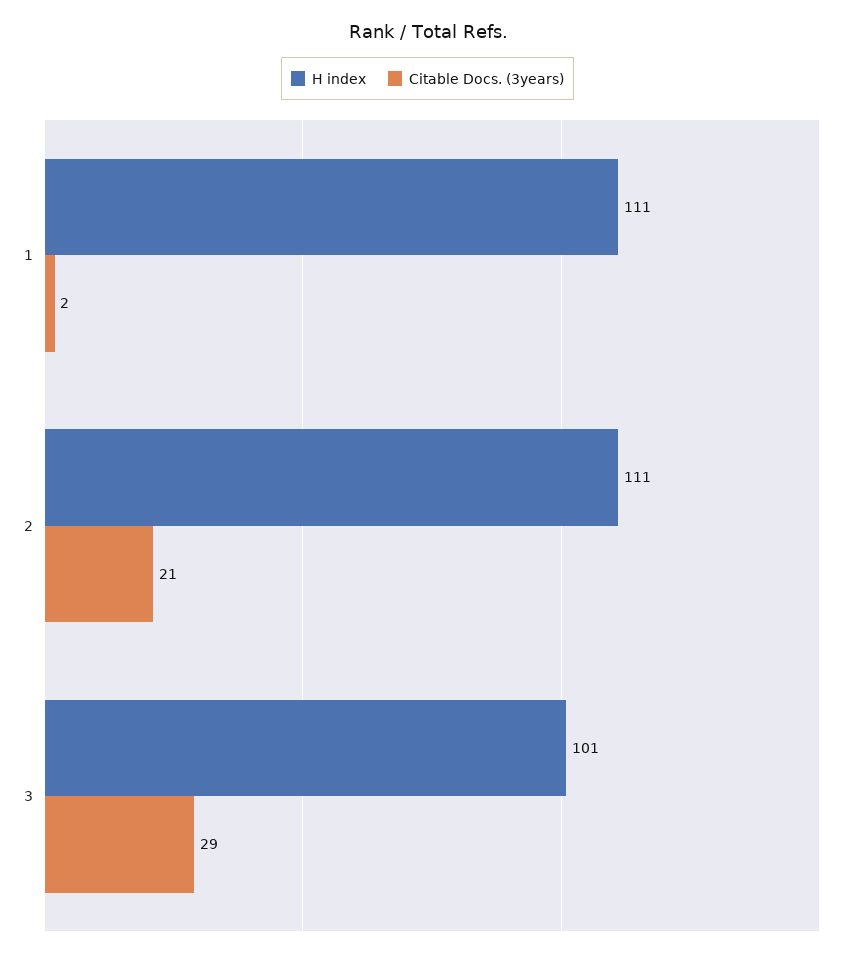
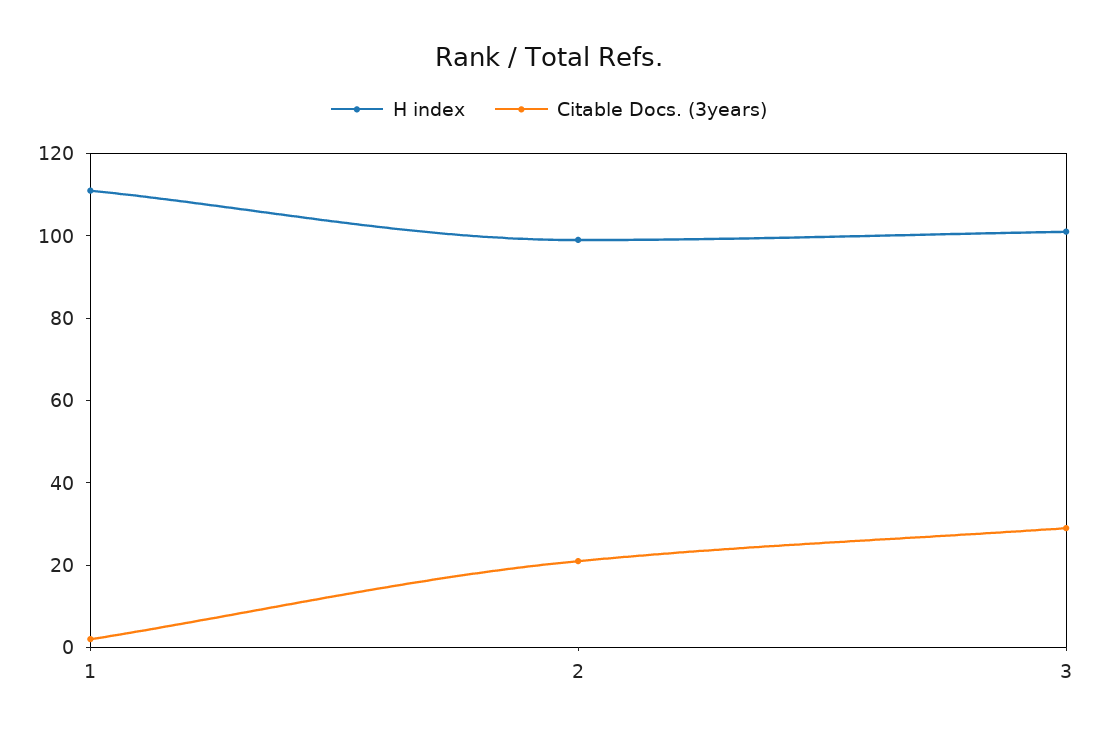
H index, 2: 111 -> 100

